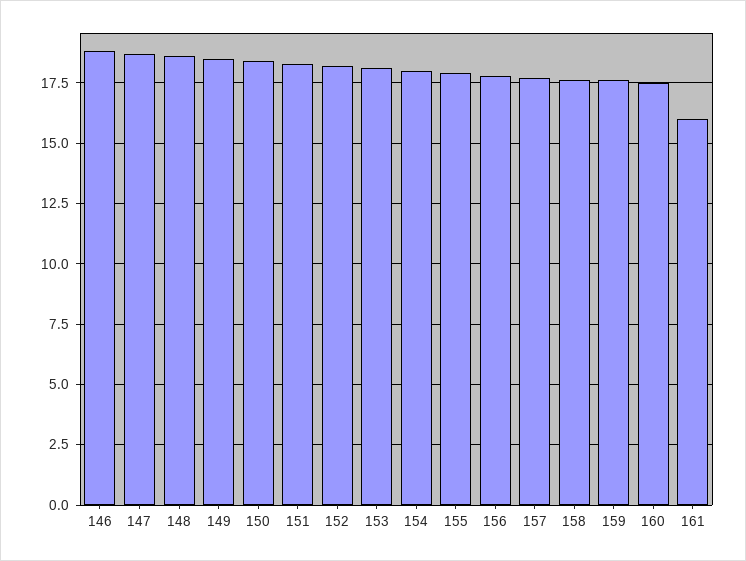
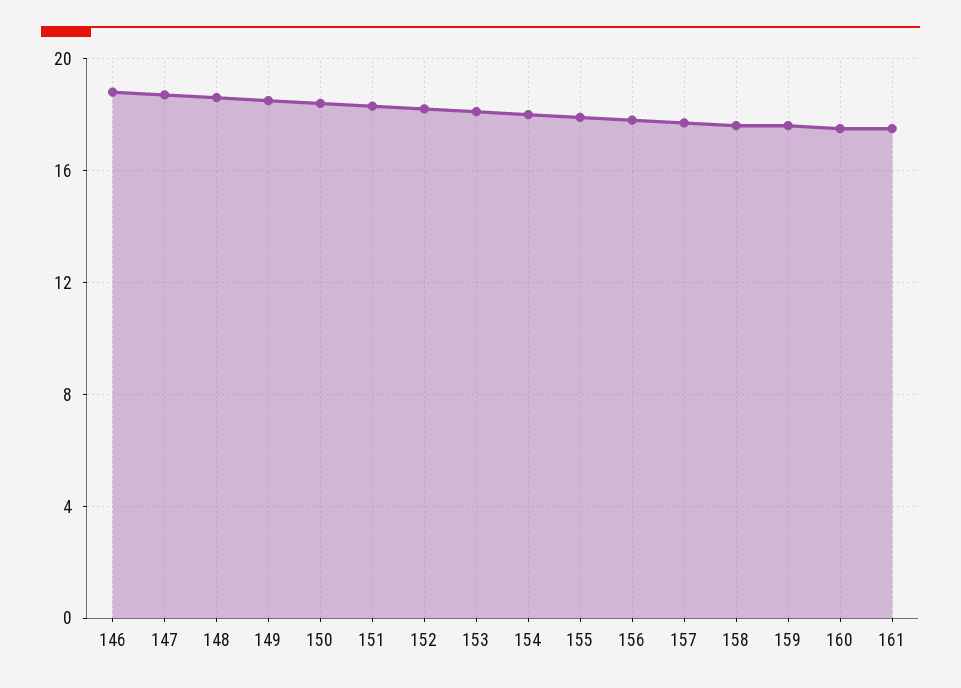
161: 16 -> 17.5

